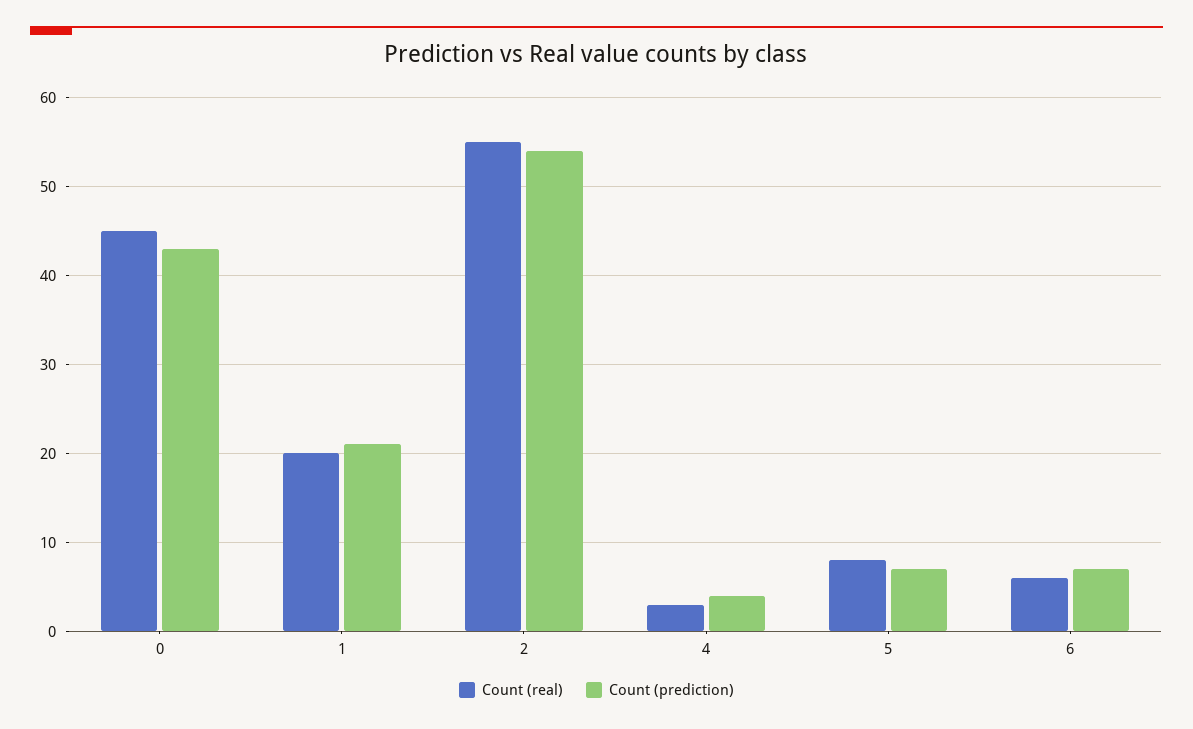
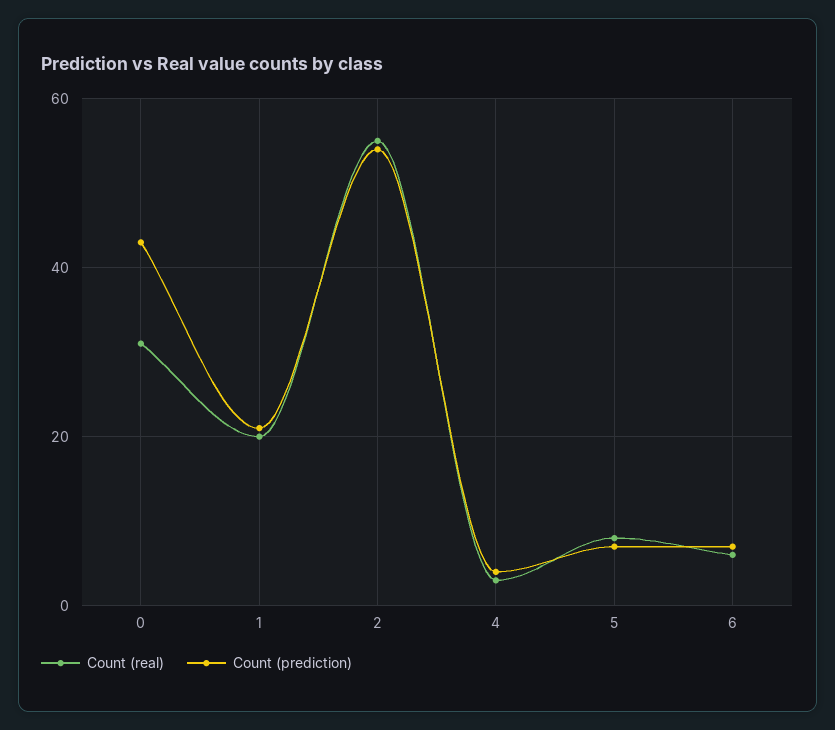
Count (real), 0: 45 -> 30

